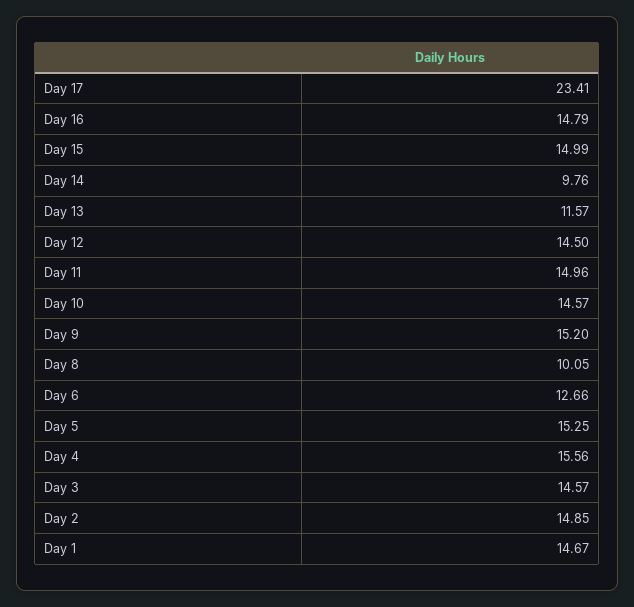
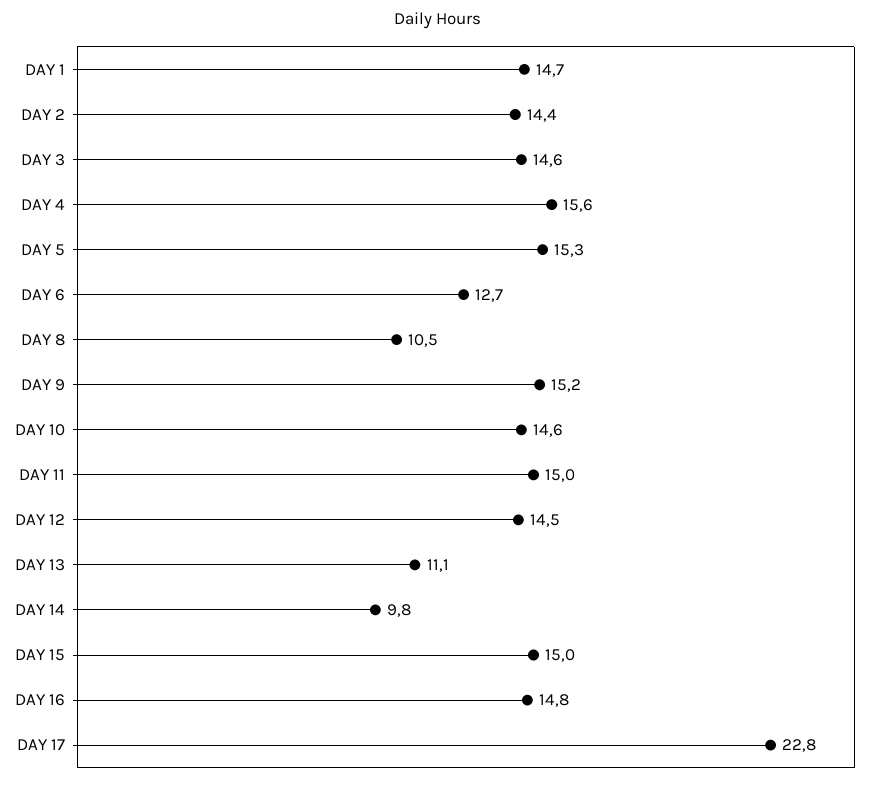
Day 17: 23.41 -> 22.8
Day 13: 11.57 -> 11.1
Day 8: 10.05 -> 10.5
Day 2: 14.85 -> 14.4

